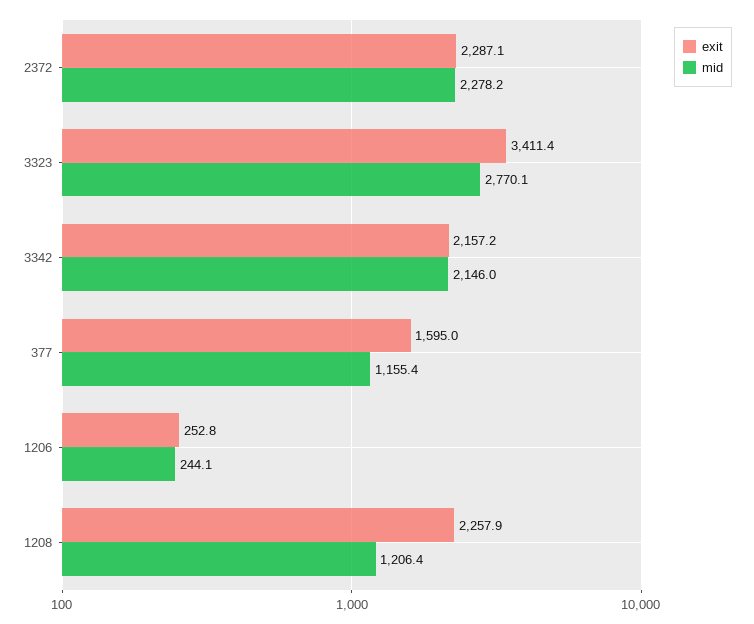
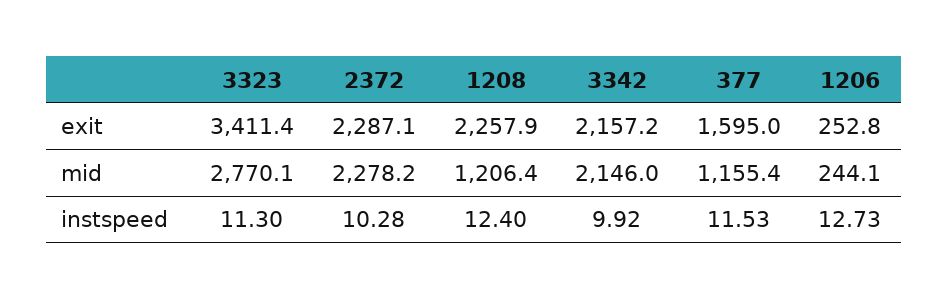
instspeed, 3323: none -> 11.3
instspeed, 2372: none -> 10.28
instspeed, 1208: none -> 12.4
instspeed, 3342: none -> 9.92
instspeed, 377: none -> 11.53
instspeed, 1206: none -> 12.73

